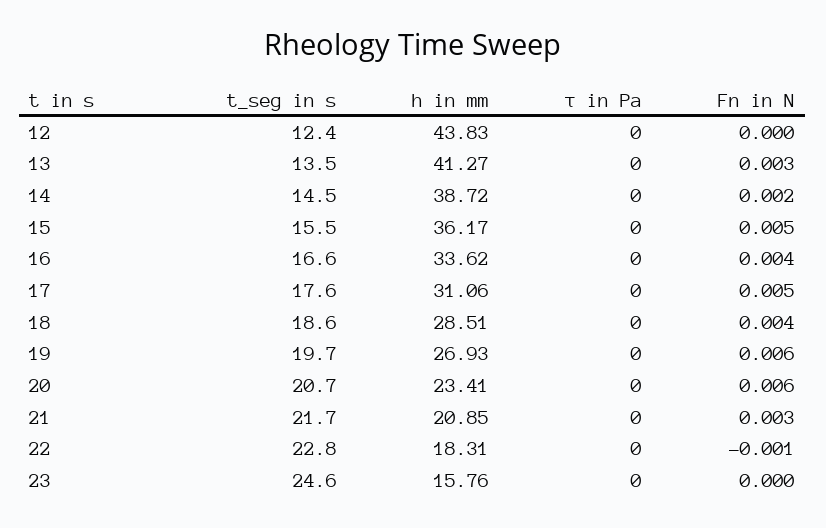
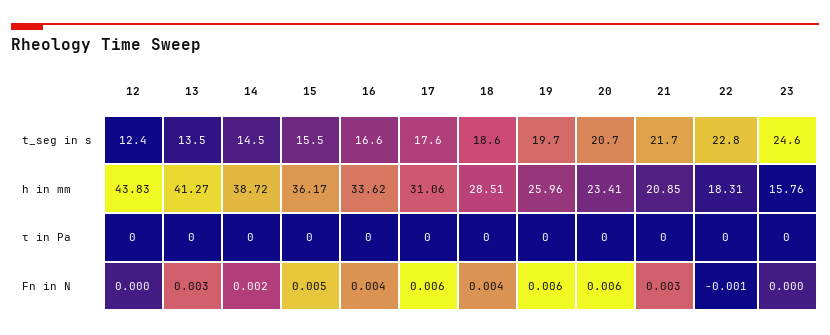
Fn in N, 17: 0.005 -> 0.006
h in mm, 19: 26.93 -> 25.96

